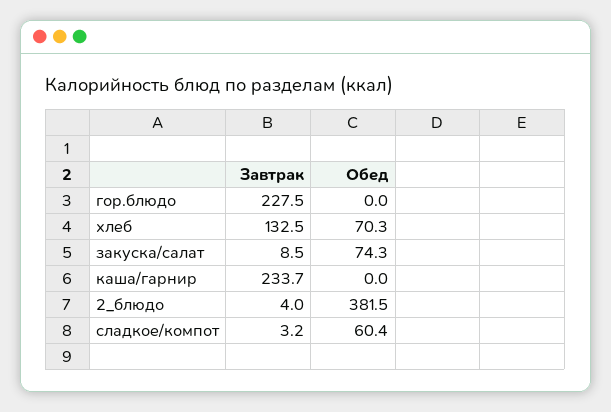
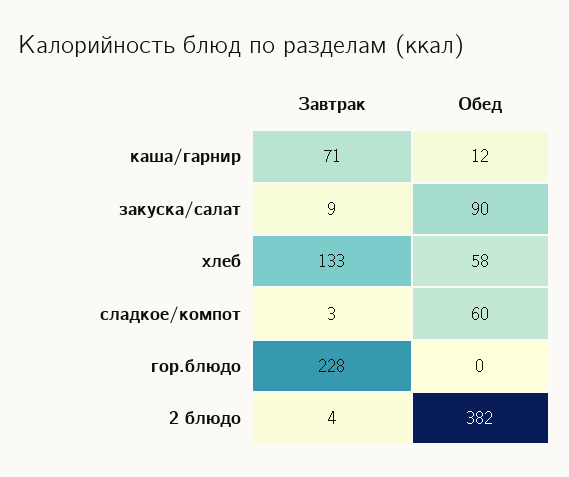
Обед, хлеб: 70.3 -> 58
Обед, закуска/салат: 74.3 -> 90
Завтрак, каша/гарнир: 233.7 -> 71
Обед, каша/гарнир: 0 -> 12

